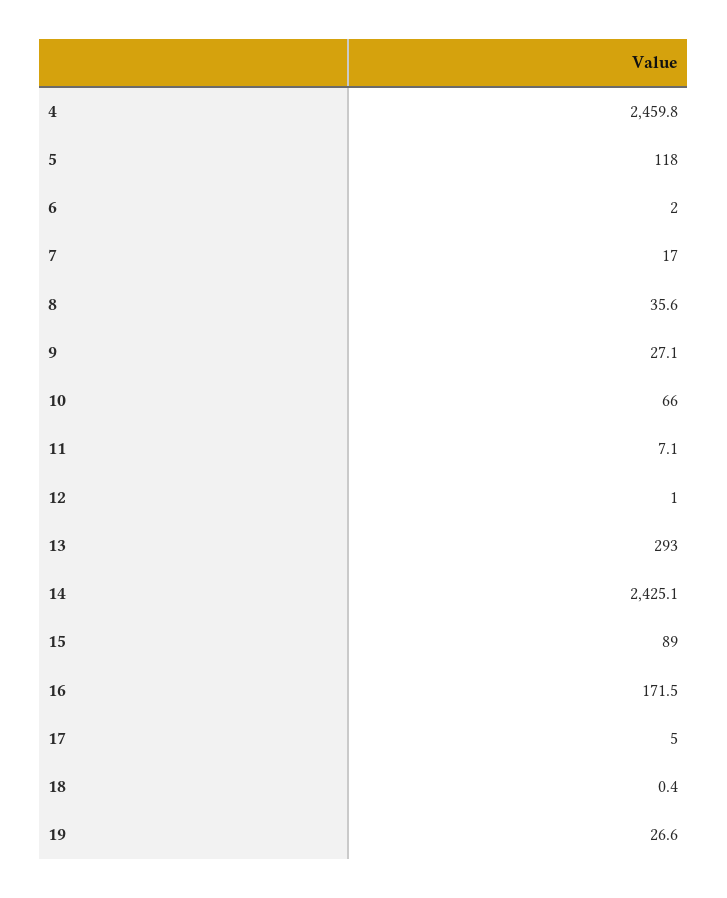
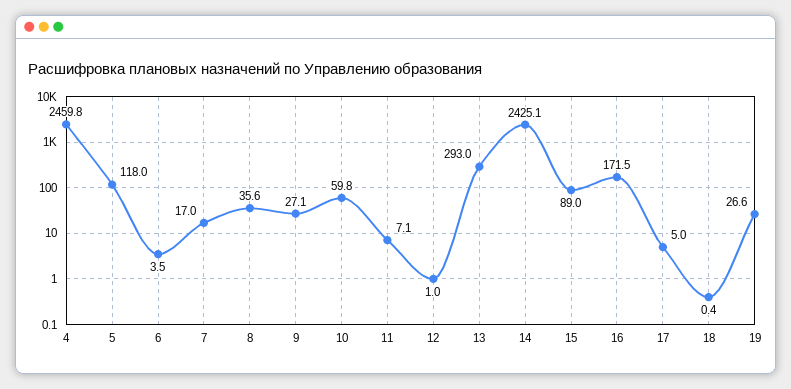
6: 2 -> 3.5
10: 66 -> 59.8

